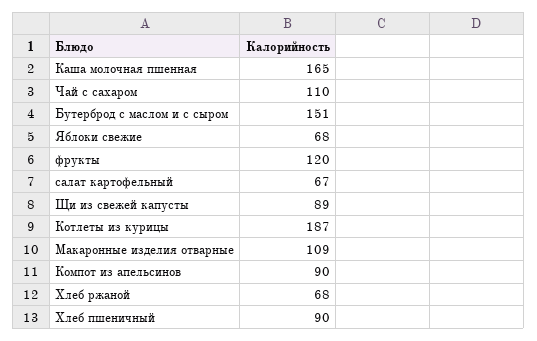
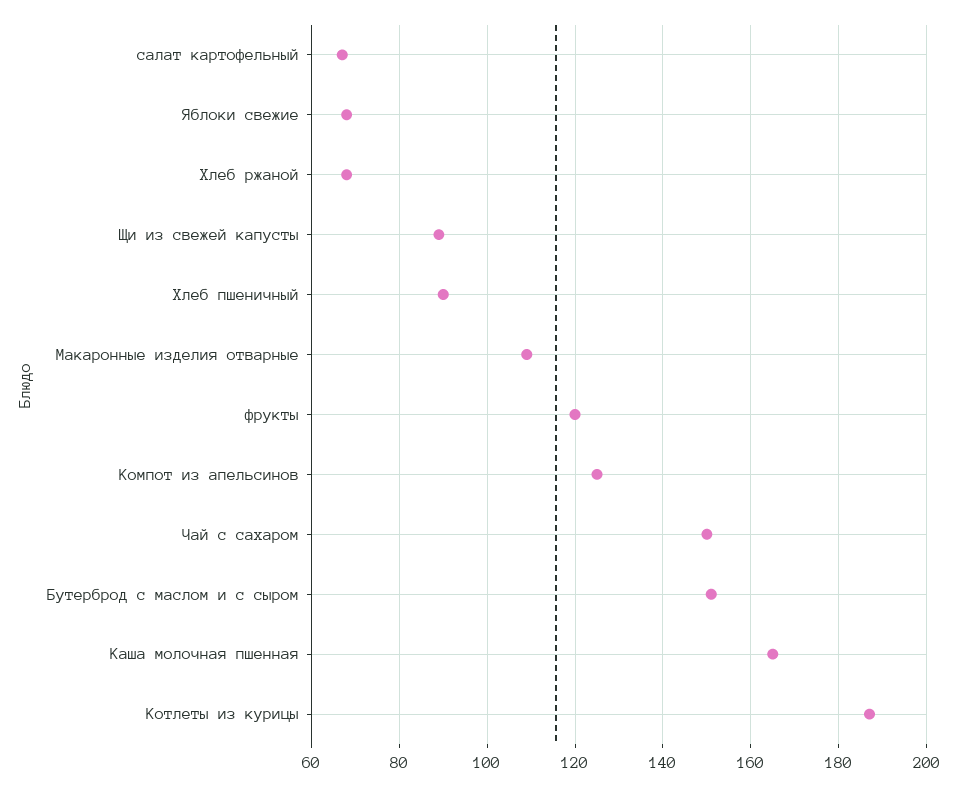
Чай с сахаром: 110 -> 150
Компот из апельсинов: 90 -> 125

